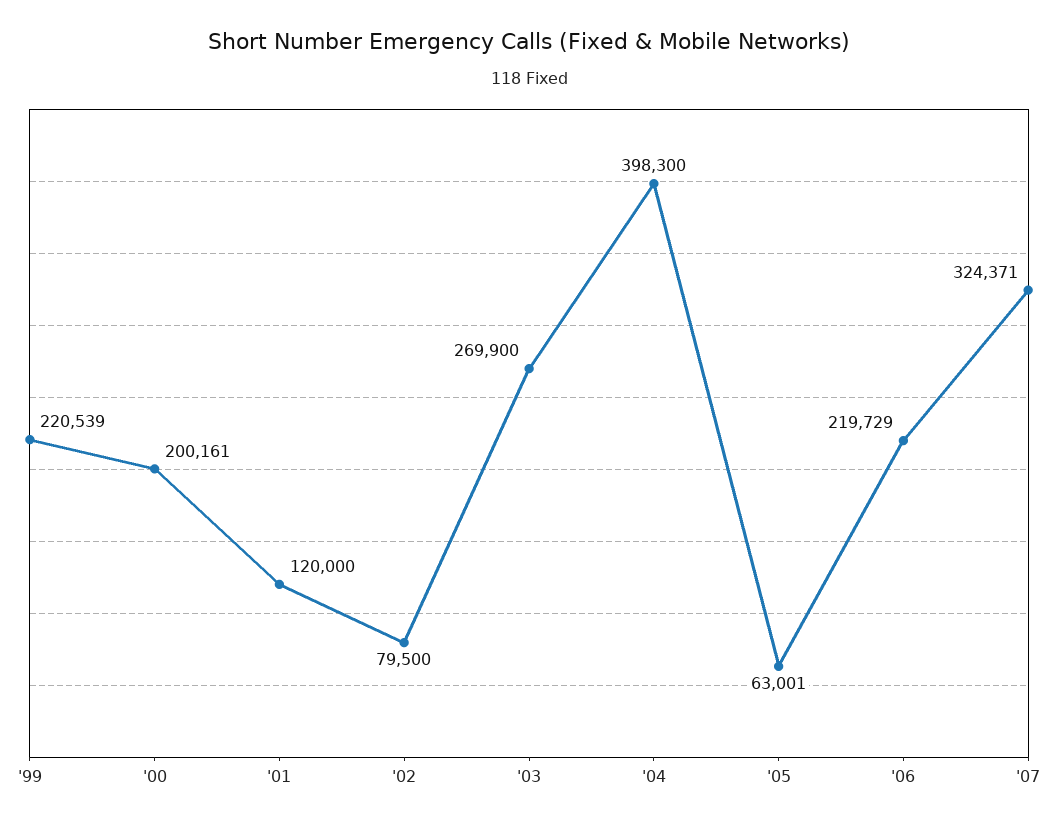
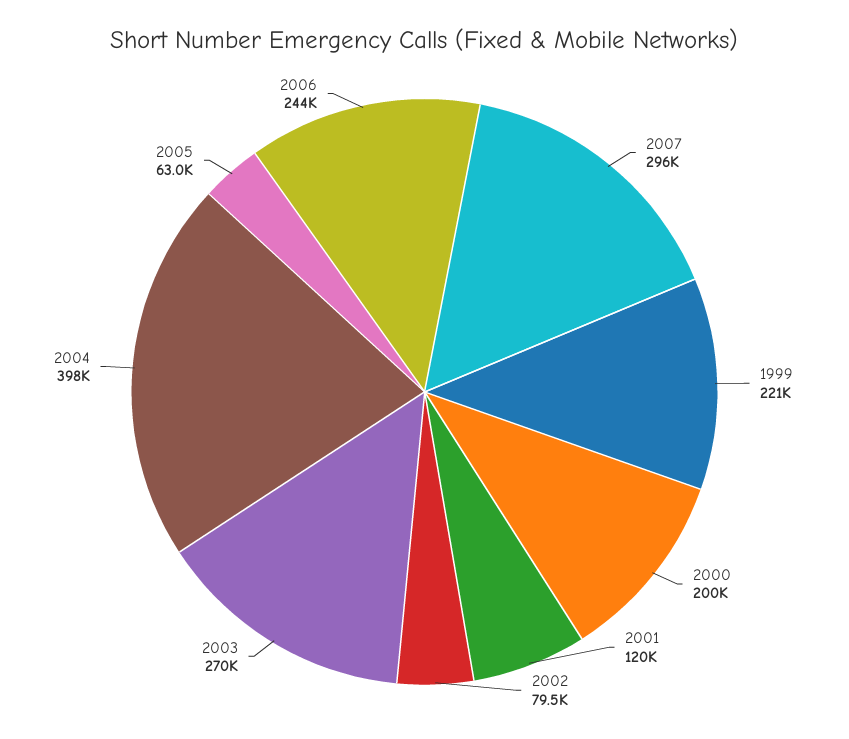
'06: 219729 -> 244000
'07: 324371 -> 296000

